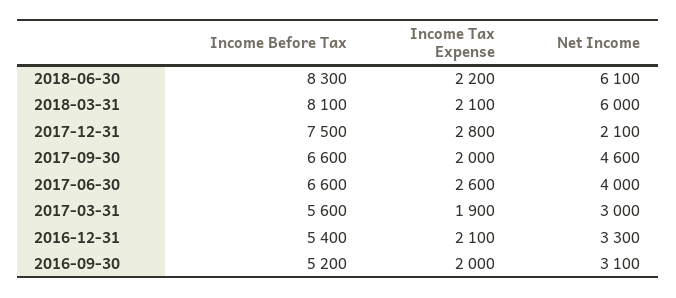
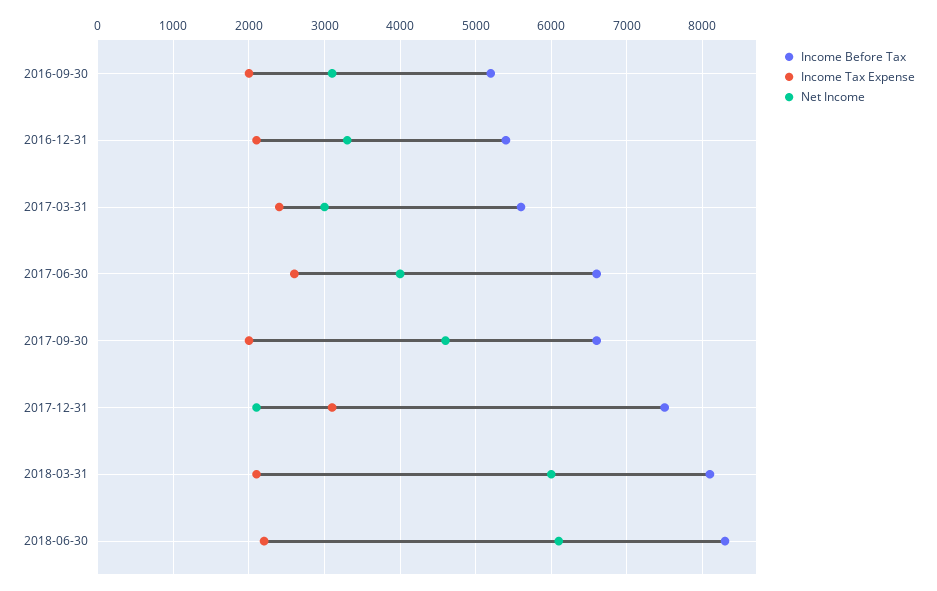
Income Tax Expense, 2017-12-31: 2800 -> 3100
Income Tax Expense, 2017-03-31: 1900 -> 2400

